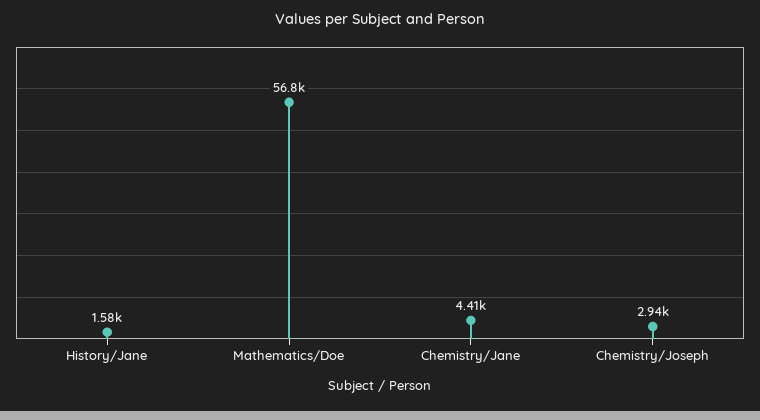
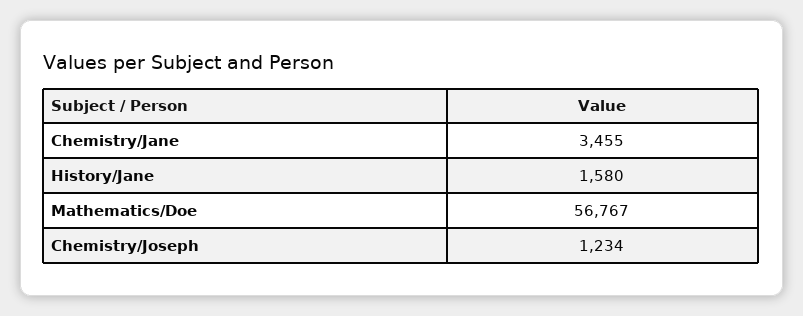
Chemistry/Jane: 4410 -> 3455
Chemistry/Joseph: 2940 -> 1234

